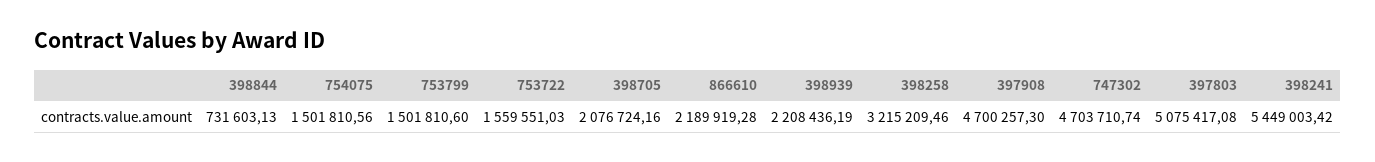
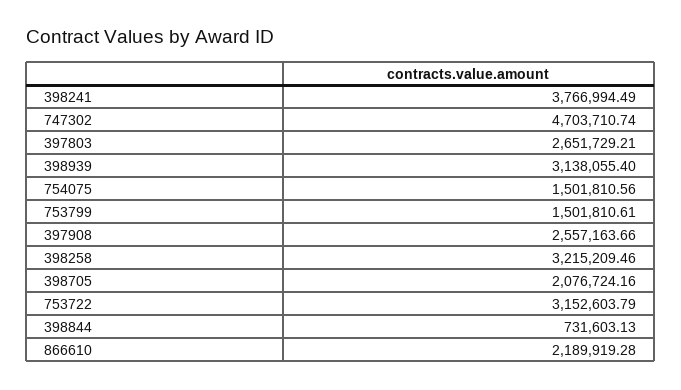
753799: 1501810.6 -> 1501810.61
753722: 1559551.03 -> 3152603.79
398939: 2208436.19 -> 3138055.4
397908: 4700257.3 -> 2557163.66
397803: 5075417.08 -> 2651729.21
398241: 5449003.42 -> 3766994.49

